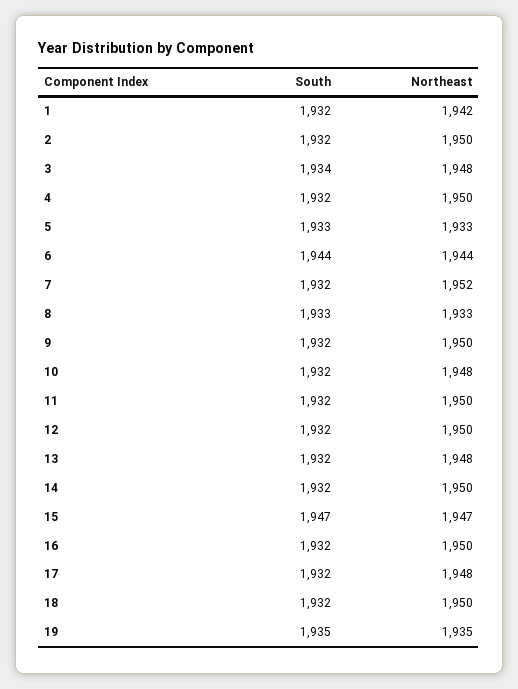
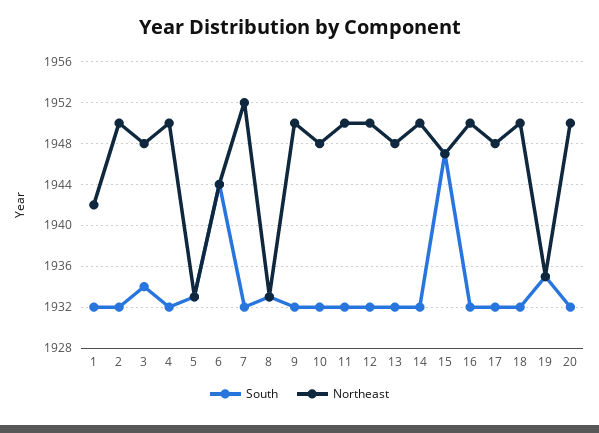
South, 20: none -> 1932
Northeast, 20: none -> 1950

